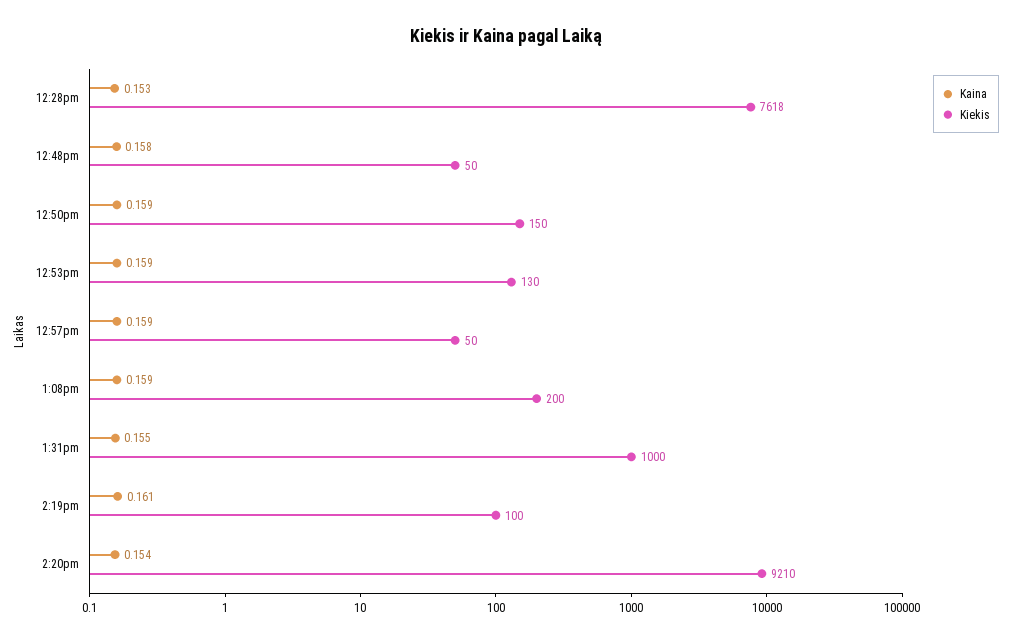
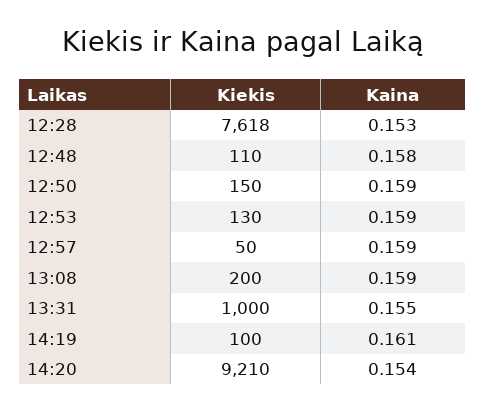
Kiekis, 12:48pm: 50 -> 110

